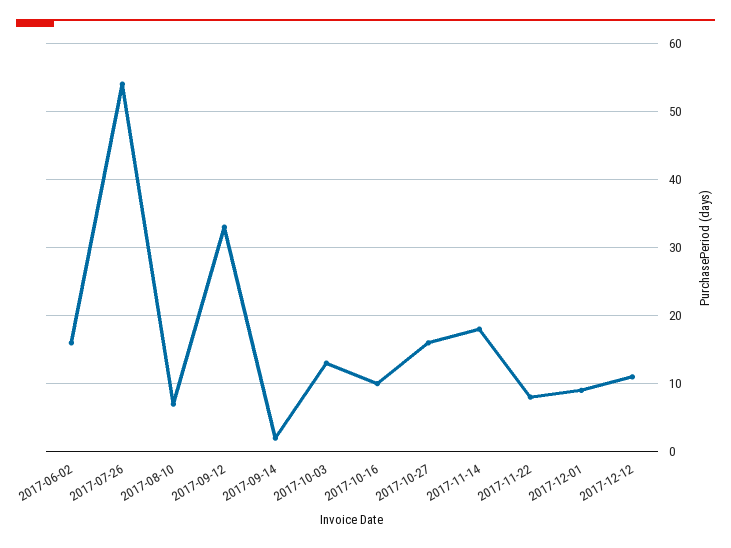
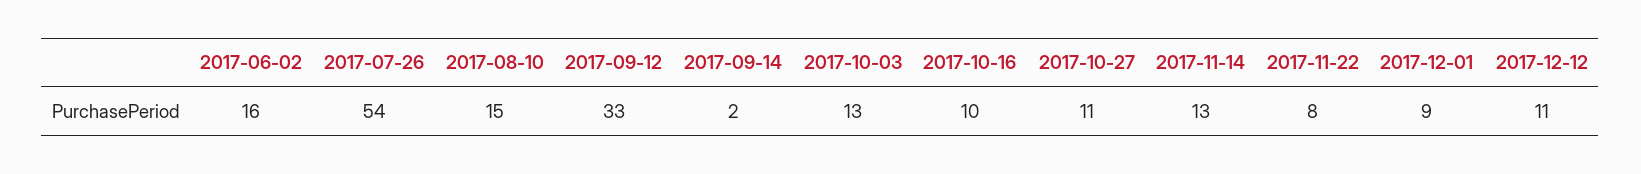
2017-08-10: 7 -> 15
2017-10-27: 16 -> 11
2017-11-14: 18 -> 13

